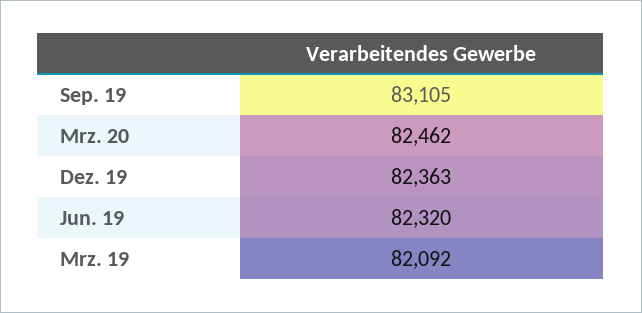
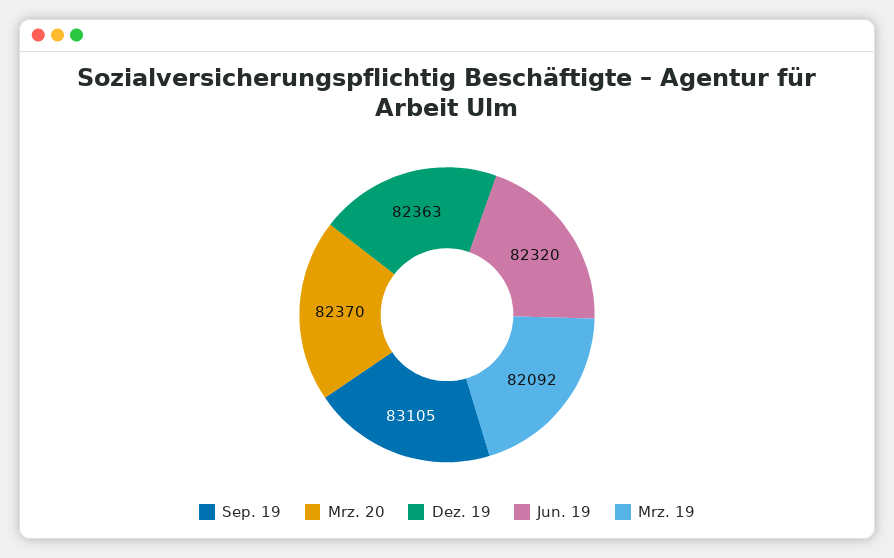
Mrz. 20: 82462 -> 82370

